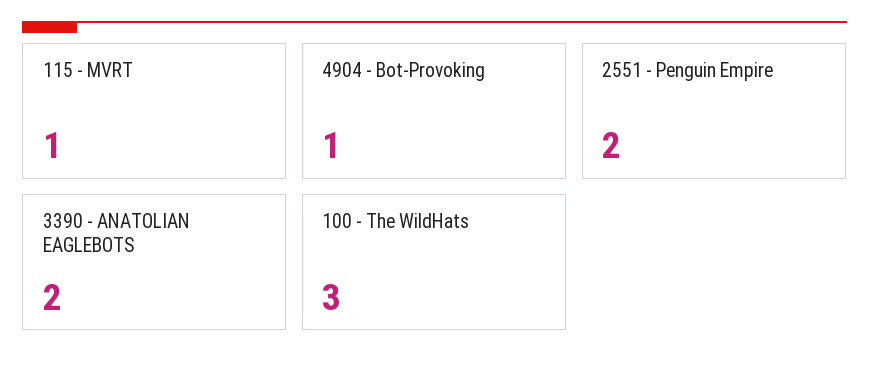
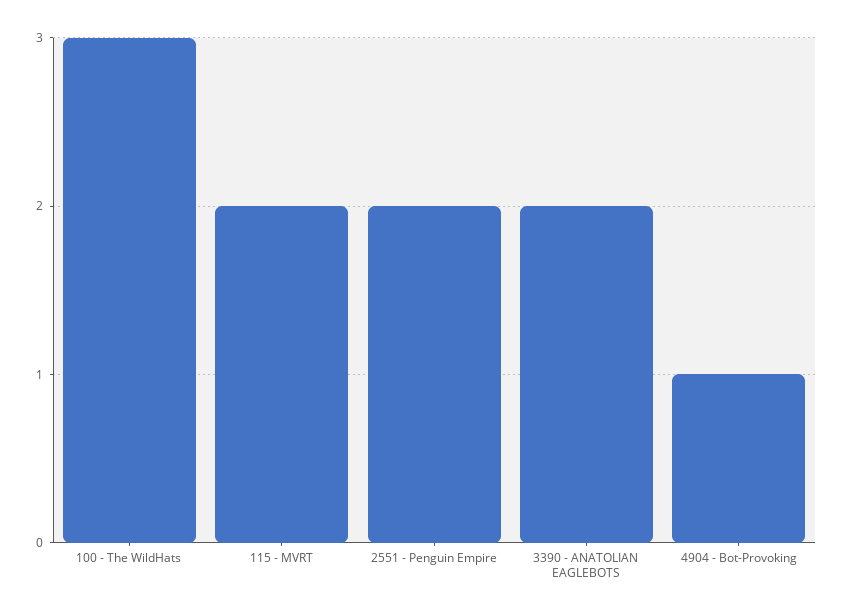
115 - MVRT: 1 -> 2

